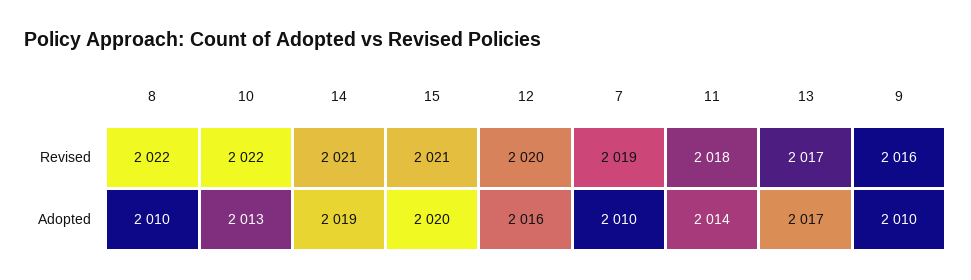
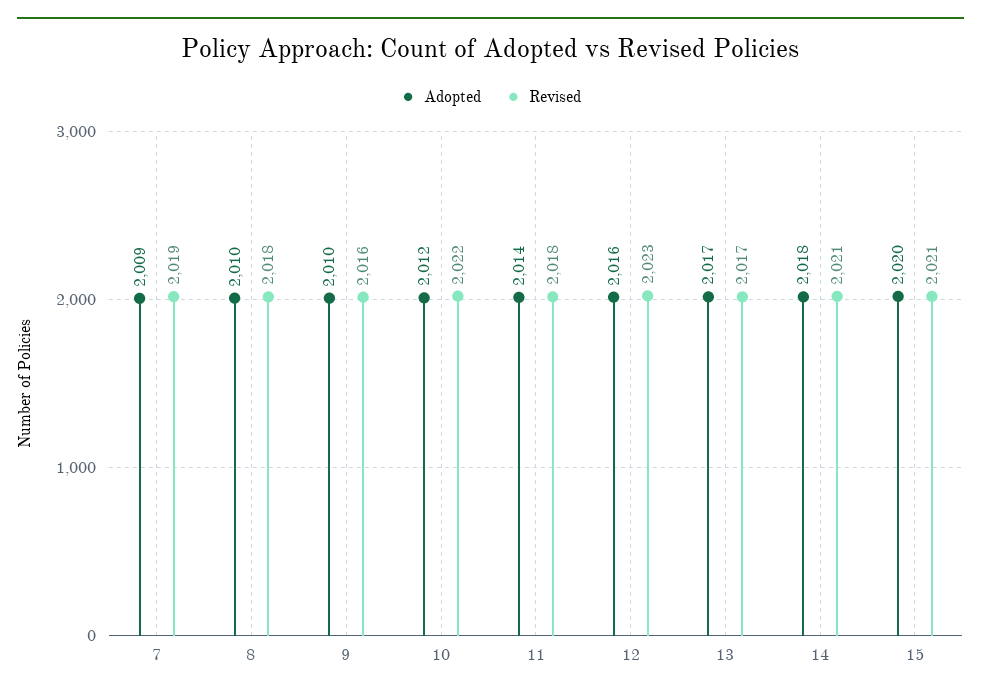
Revised, 8: 2022 -> 2018
Revised, 12: 2020 -> 2023
Adopted, 10: 2013 -> 2012
Adopted, 14: 2019 -> 2018
Adopted, 7: 2010 -> 2009

